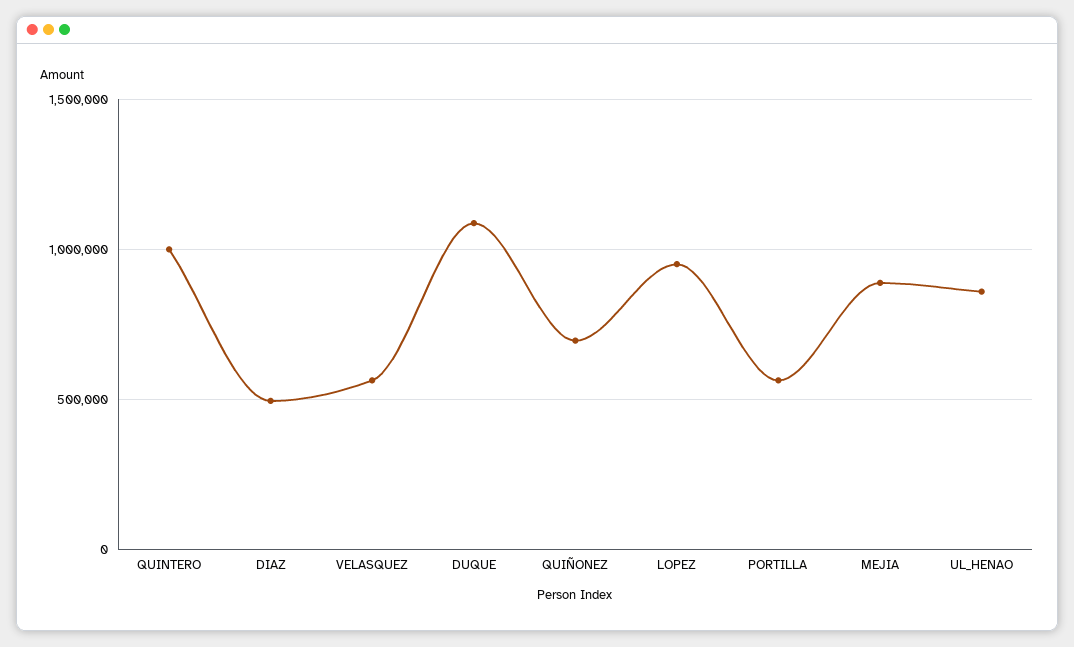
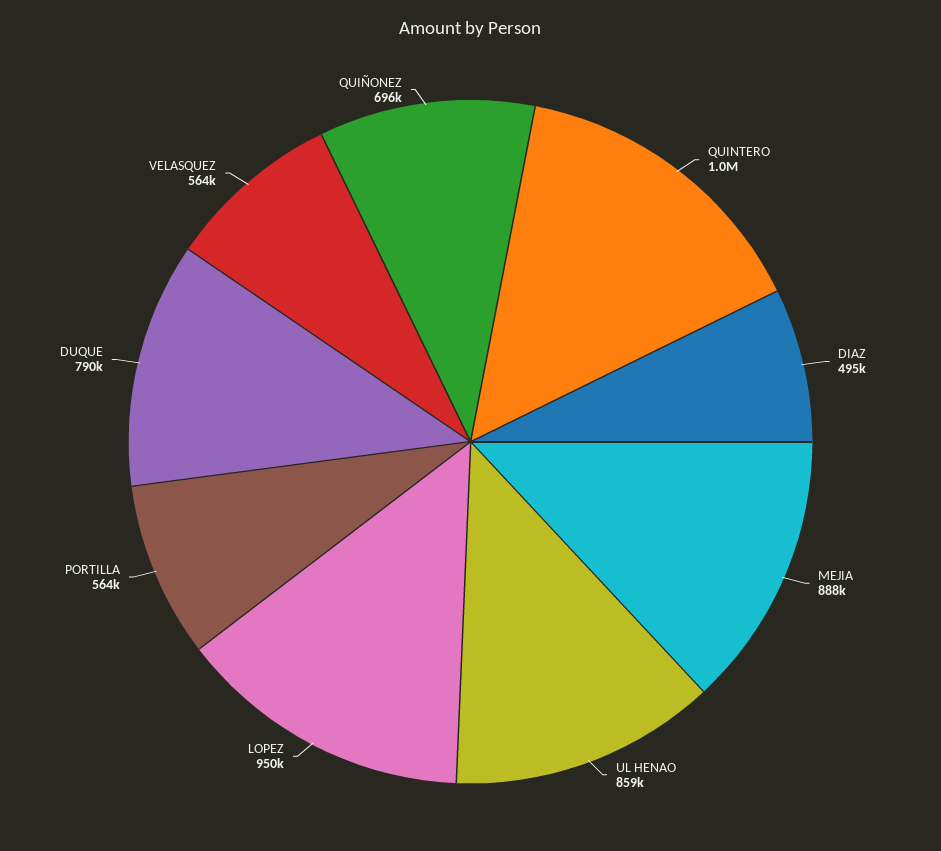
DUQUE: 1100000 -> 790000

